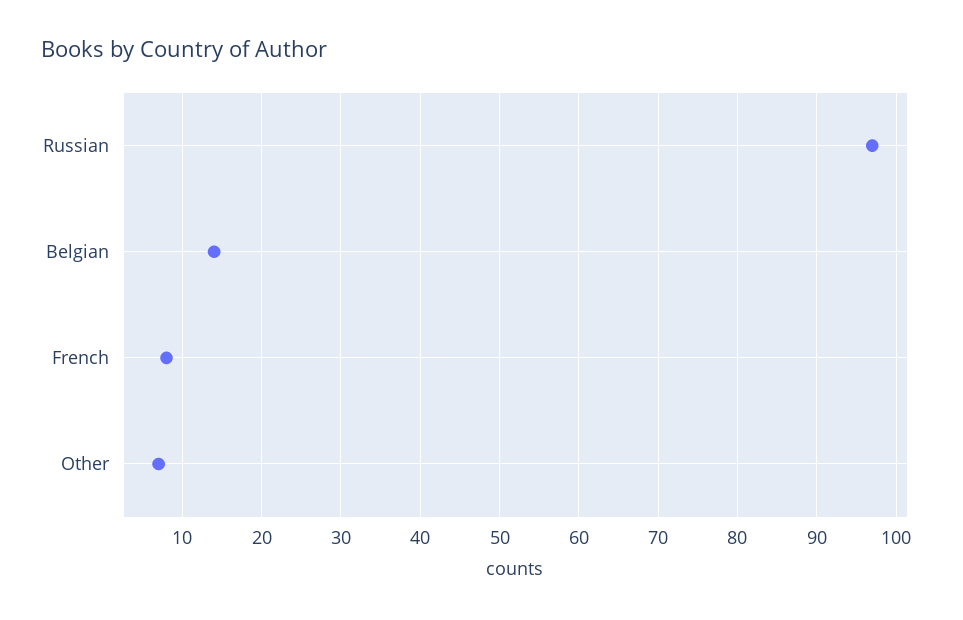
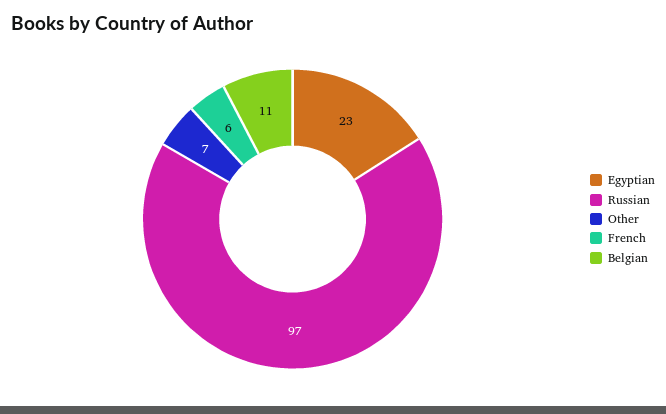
Belgian: 14 -> 11
French: 8 -> 6
Egyptian: none -> 23

